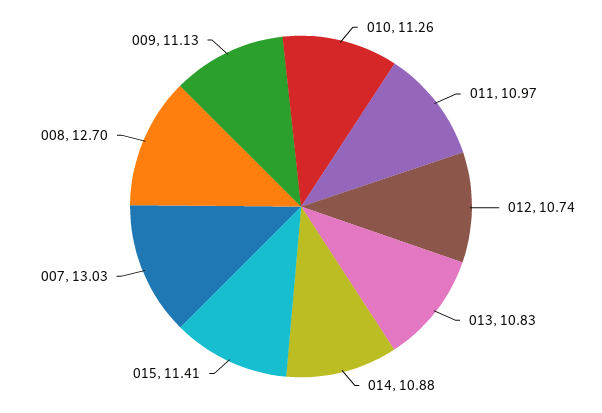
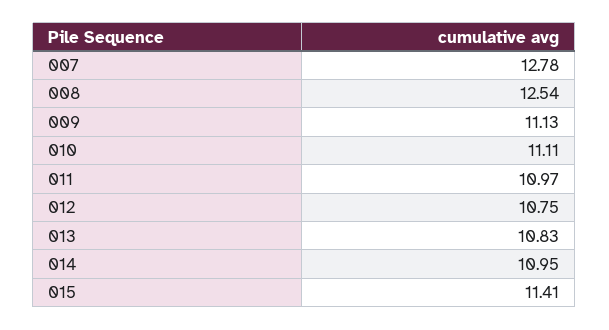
010: 11.26 -> 11.11
012: 10.74 -> 10.75
014: 10.88 -> 10.95
007: 13.03 -> 12.78
008: 12.7 -> 12.54

